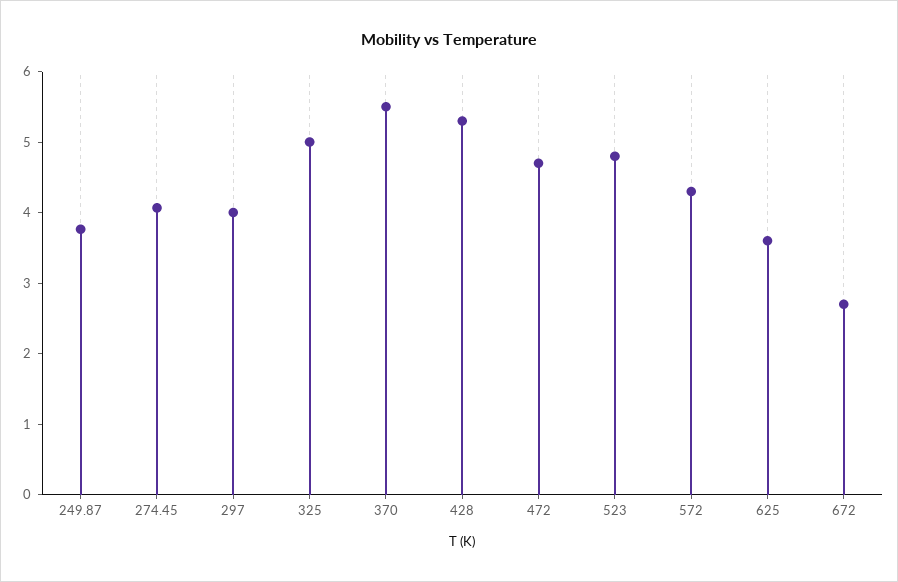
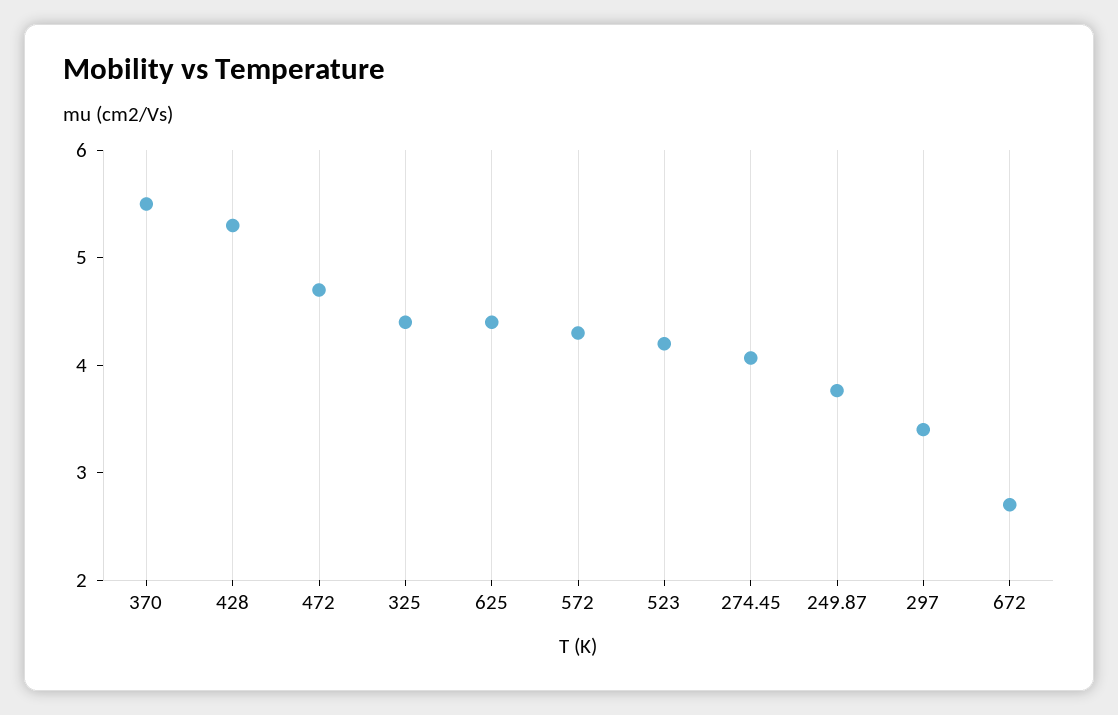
297: 4 -> 3.4
325: 5 -> 4.4
523: 4.8 -> 4.2
625: 3.6 -> 4.4

